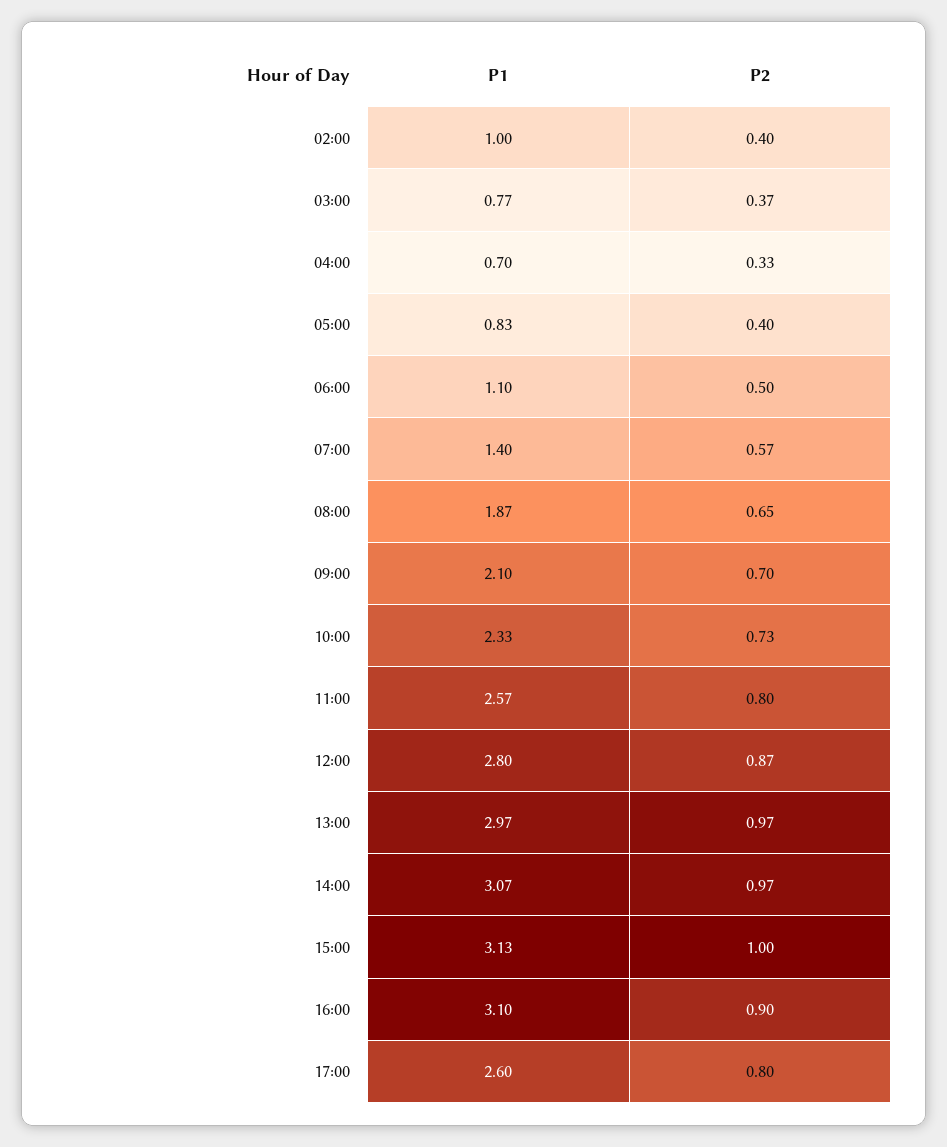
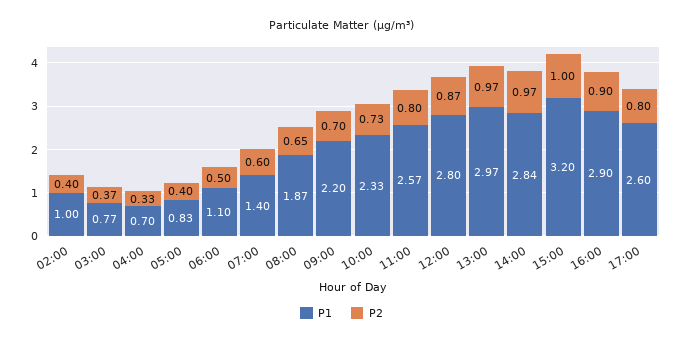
P2, 07:00: 0.57 -> 0.6
P1, 09:00: 2.1 -> 2.2
P1, 14:00: 3.07 -> 2.84
P1, 15:00: 3.13 -> 3.2
P1, 16:00: 3.1 -> 2.9

